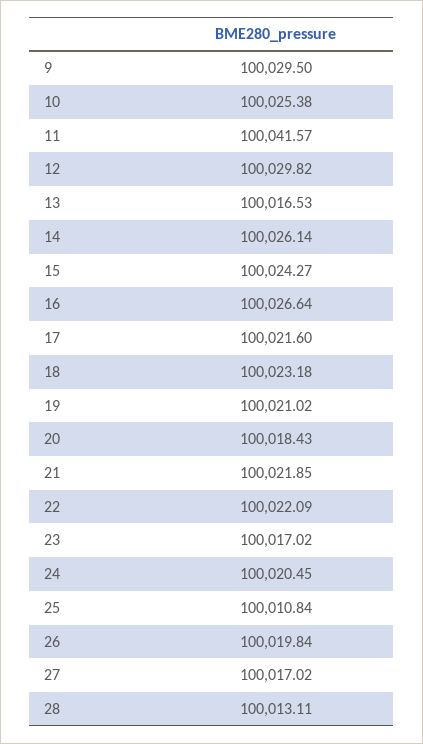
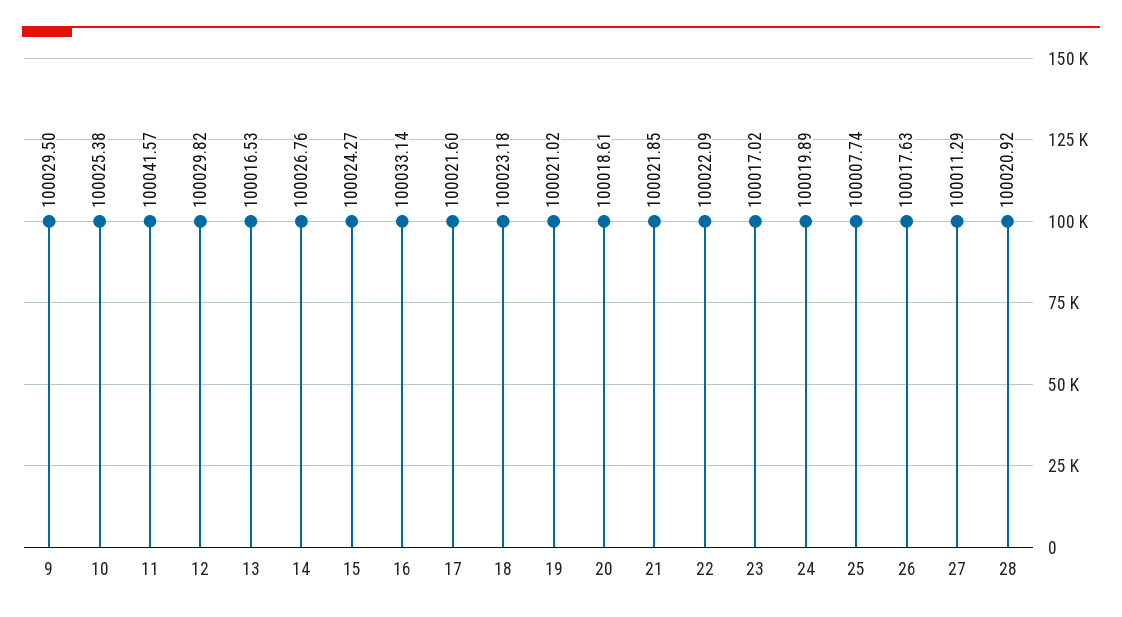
14: 100026.14 -> 100026.76
16: 100026.64 -> 100033.14
20: 100018.43 -> 100018.61
24: 100020.45 -> 100019.89
25: 100010.84 -> 100007.74
26: 100019.84 -> 100017.63
27: 100017.02 -> 100011.29
28: 100013.11 -> 100020.92

